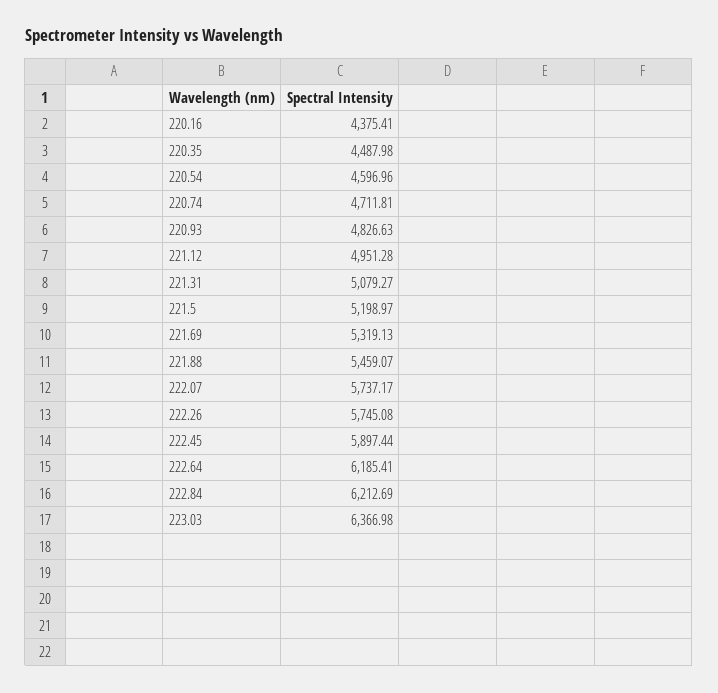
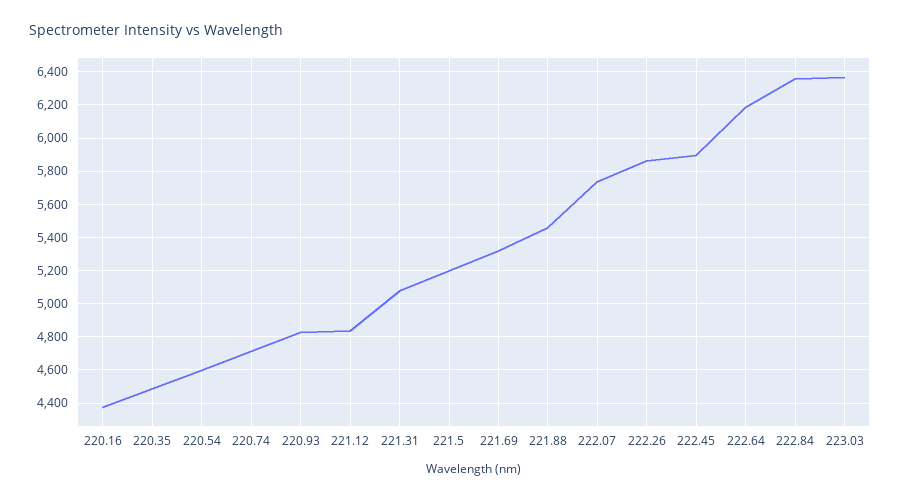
221.12: 4951.28 -> 4850
222.26: 5745.08 -> 5850
222.84: 6212.69 -> 6350

